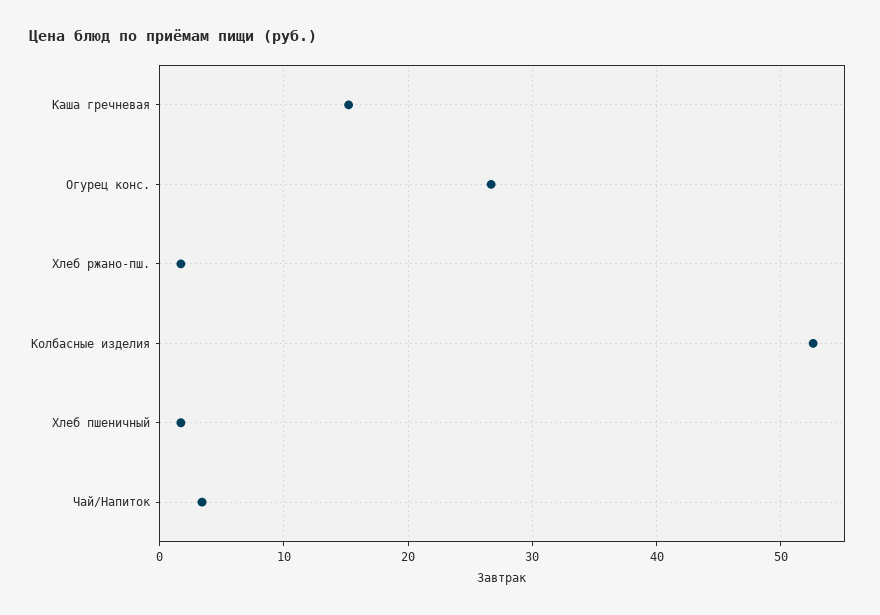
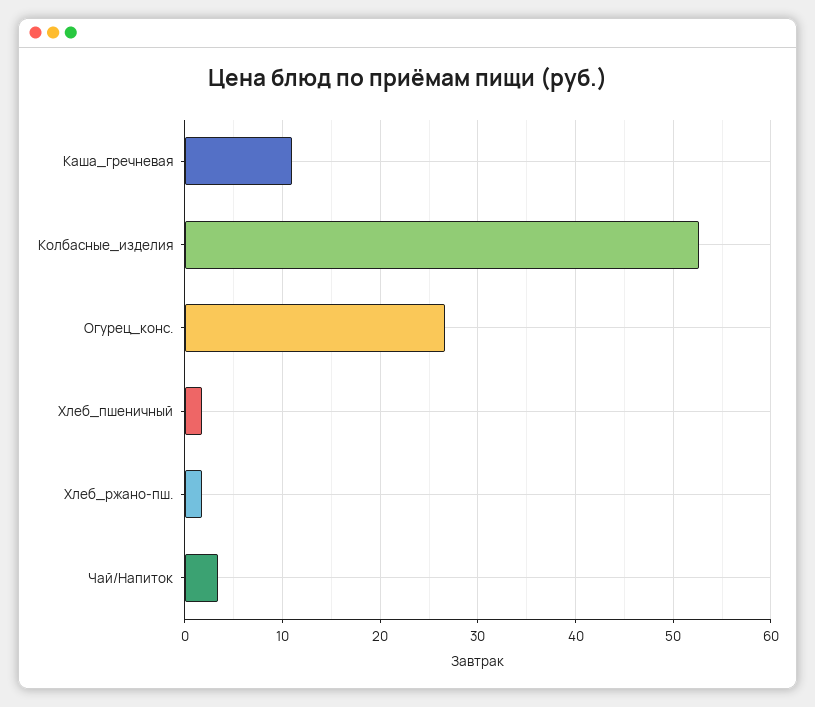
Каша гречневая: 15 -> 11

